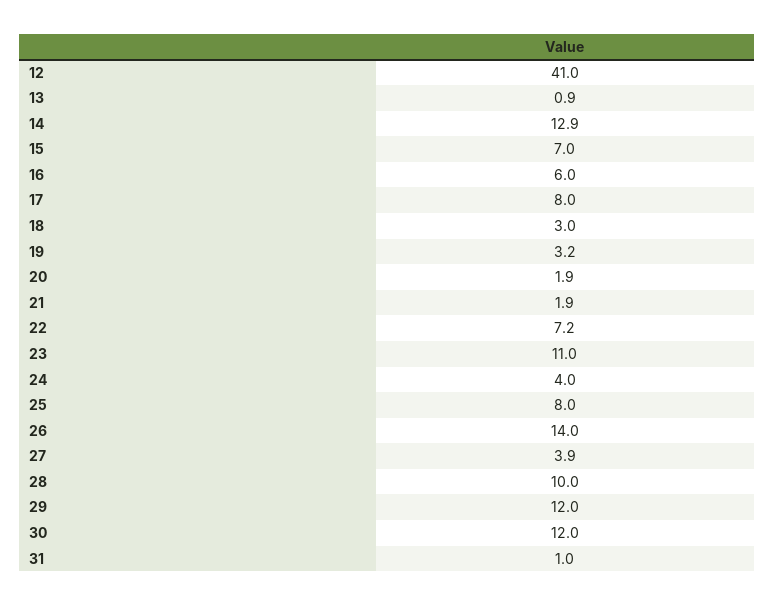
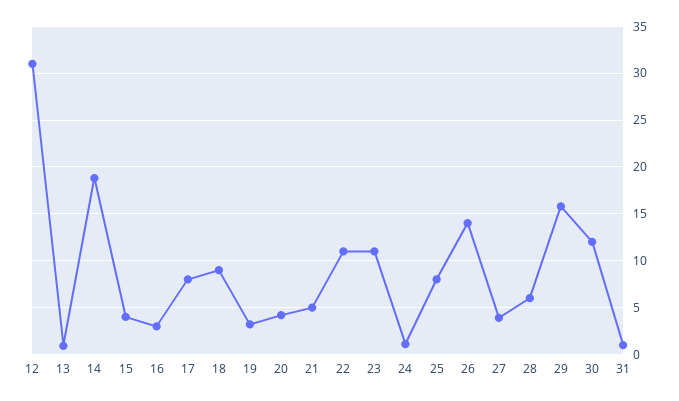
12: 41 -> 31
14: 12.9 -> 19
15: 7 -> 4
16: 6 -> 3
18: 3 -> 9
20: 1.9 -> 4
21: 1.9 -> 5
22: 7.2 -> 11
24: 4 -> 1
28: 10 -> 6
29: 12 -> 16

